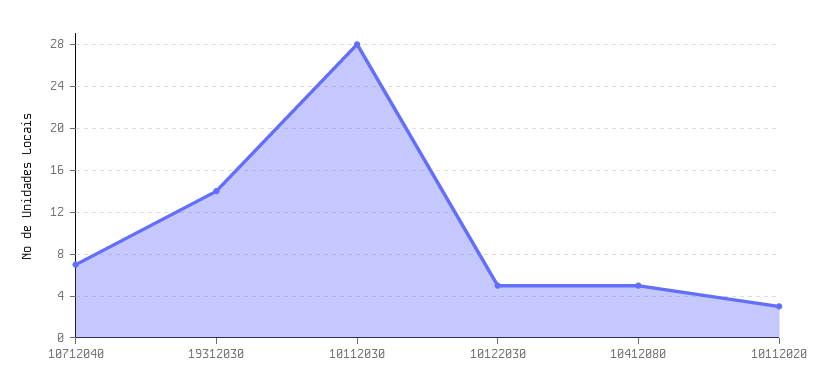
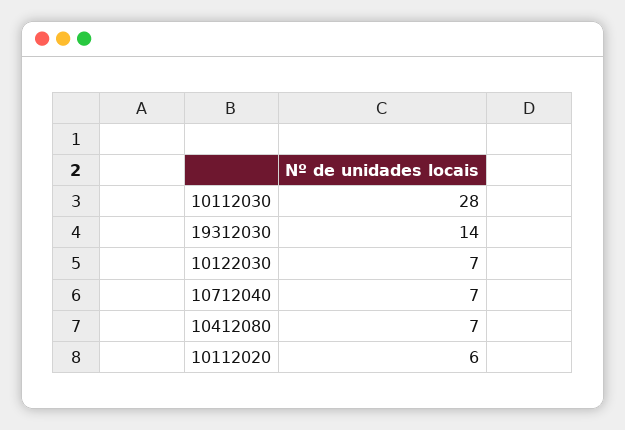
10122030: 5 -> 7
10412080: 5 -> 7
10112020: 3 -> 6

